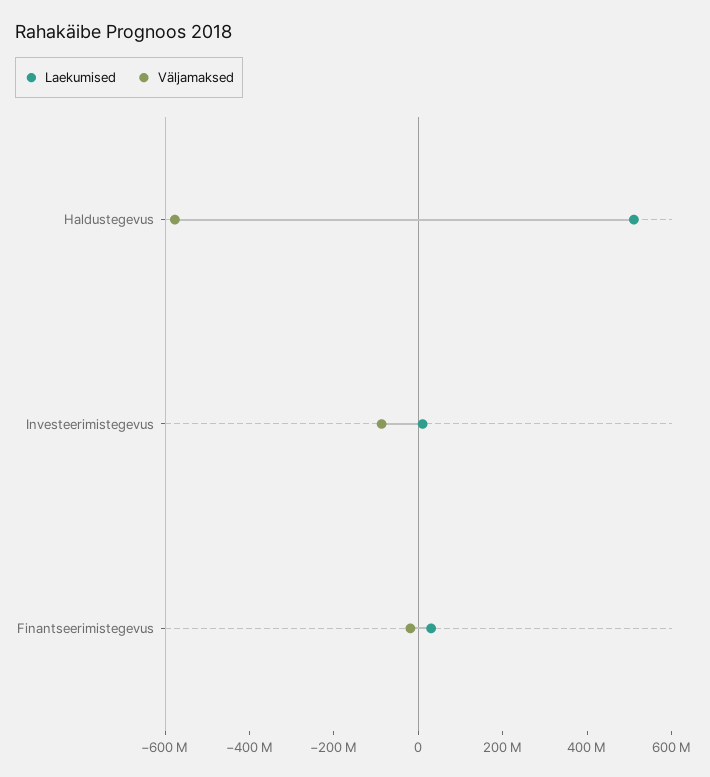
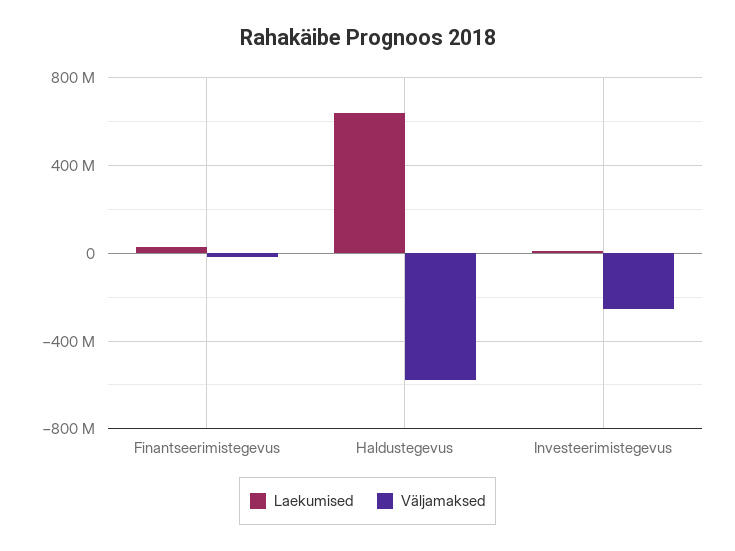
Laekumised, Haldustegevus: 500000000 -> 650000000
Väljamaksed, Investeerimistegevus: -100000000 -> -250000000

